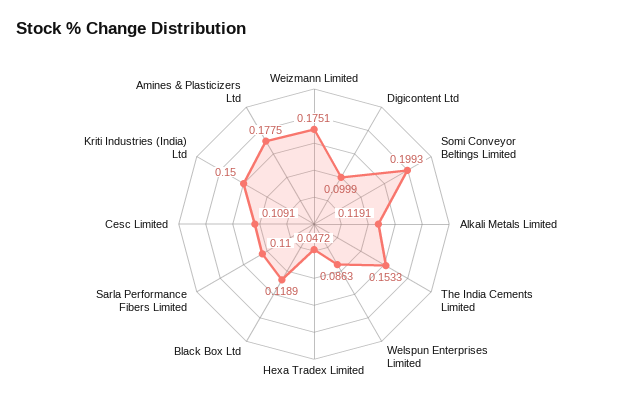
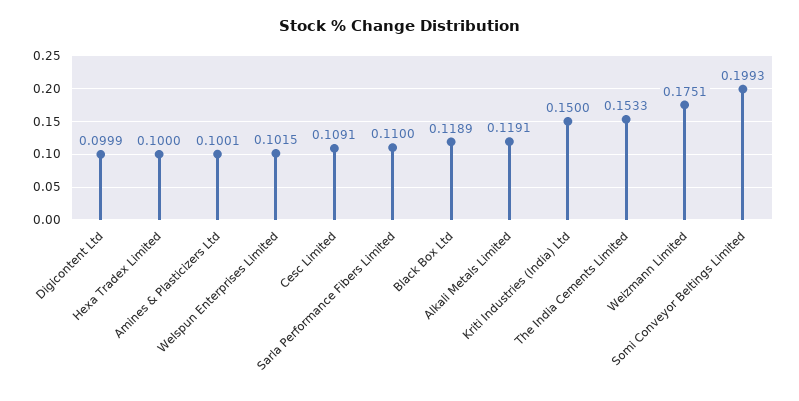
Welspun Enterprises Limited: 0.0863 -> 0.1015
Hexa Tradex Limited: 0.0472 -> 0.1
Amines & Plasticizers Ltd: 0.1775 -> 0.1001

